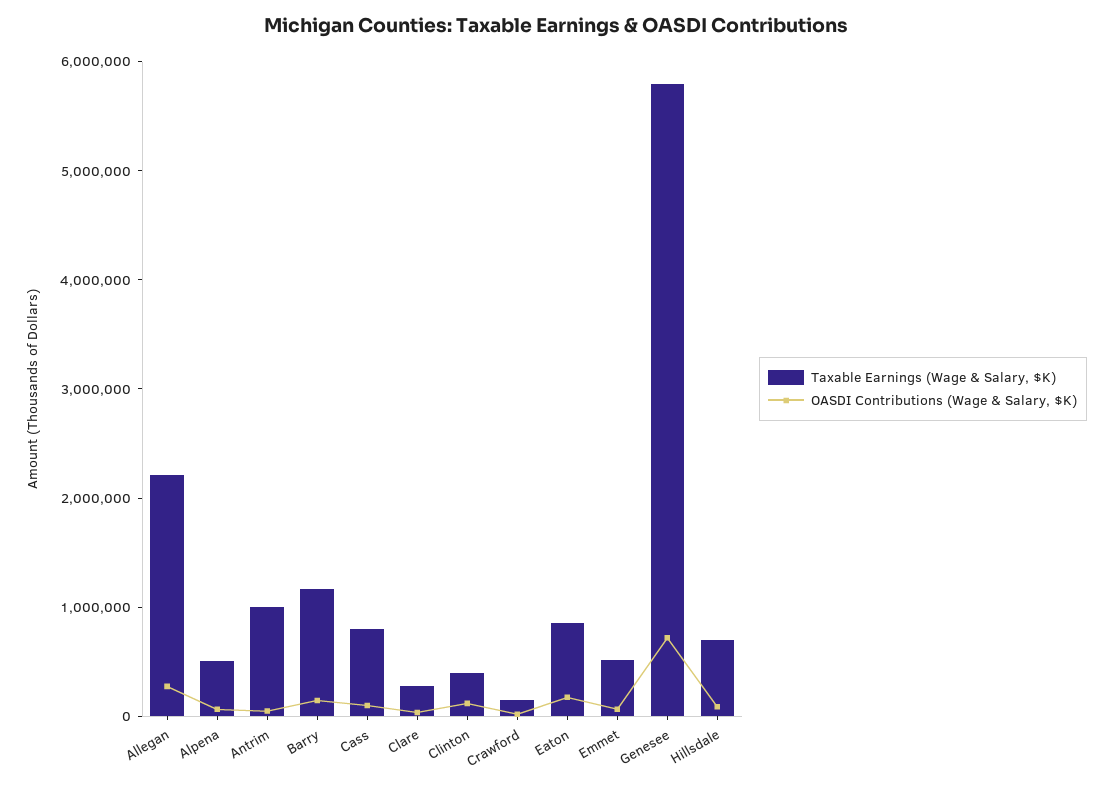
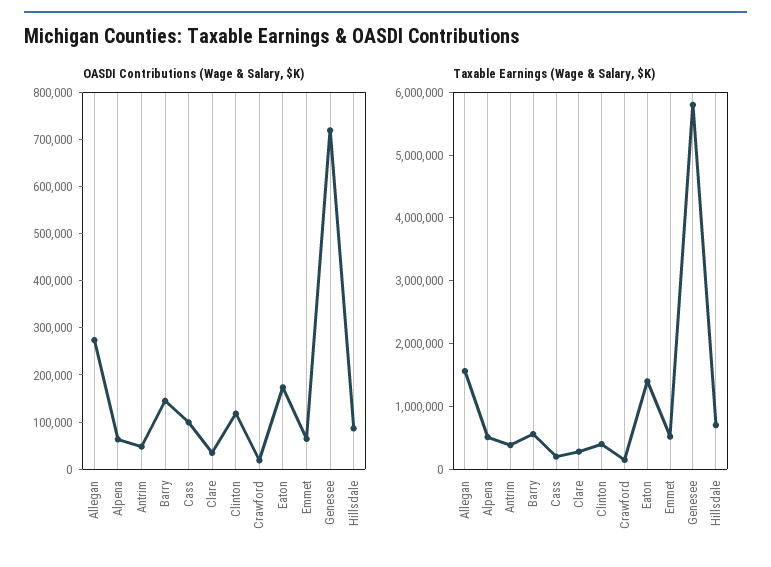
Taxable Earnings (Wage & Salary, $K), Allegan: 2200000 -> 1600000
Taxable Earnings (Wage & Salary, $K), Antrim: 1000000 -> 400000
Taxable Earnings (Wage & Salary, $K), Barry: 1200000 -> 600000
Taxable Earnings (Wage & Salary, $K), Cass: 800000 -> 200000
Taxable Earnings (Wage & Salary, $K), Eaton: 800000 -> 1400000

